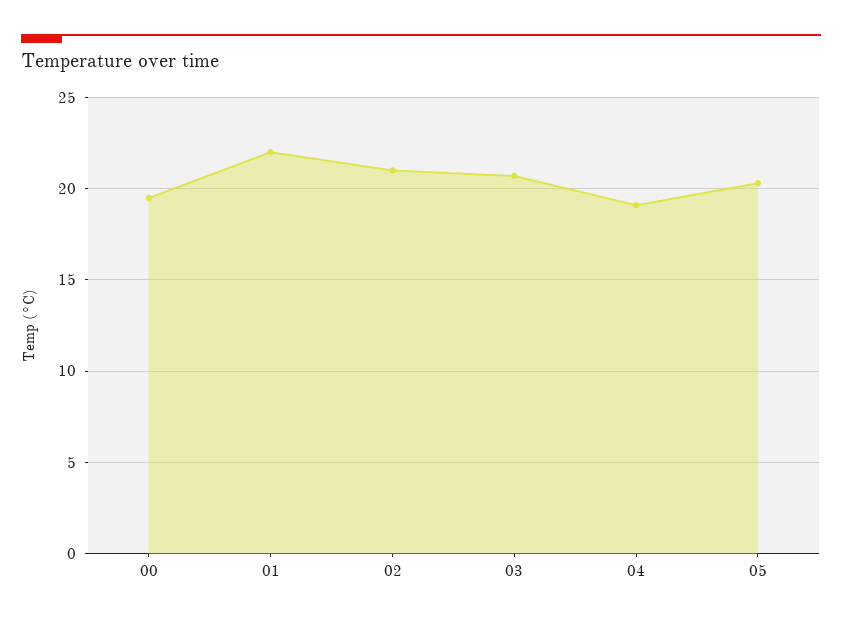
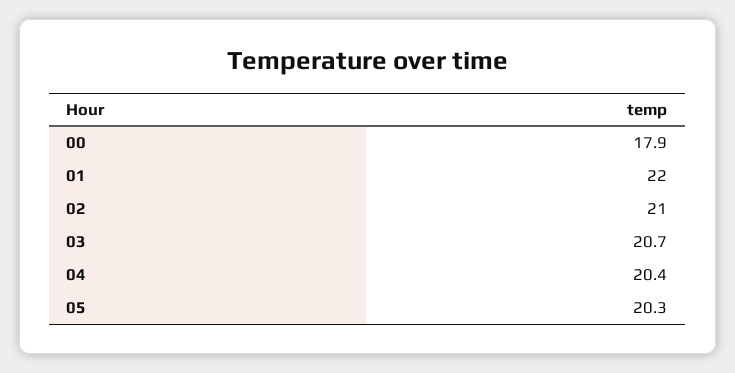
00: 19.5 -> 17.9
04: 19 -> 20.4

